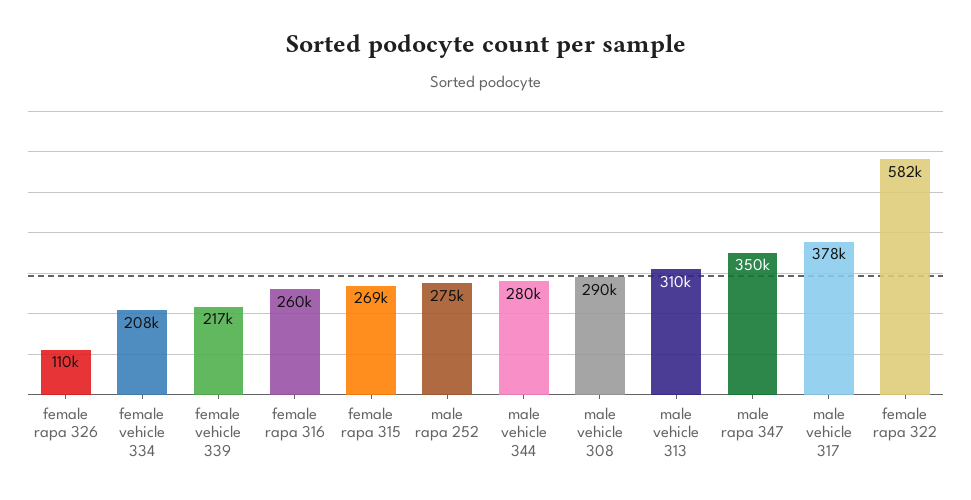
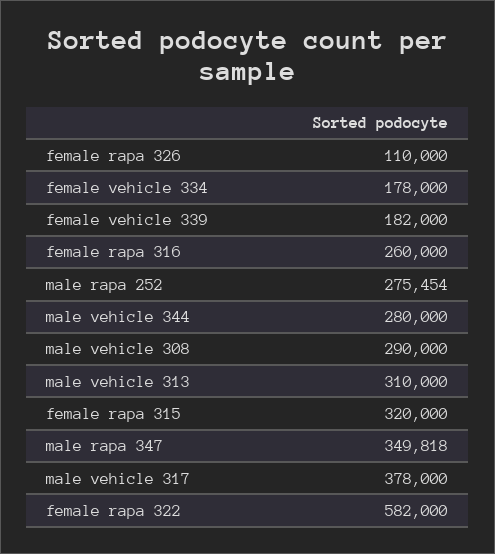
female vehicle 334: 208000 -> 178000
female vehicle 339: 217000 -> 182000
female rapa 315: 269000 -> 320000

